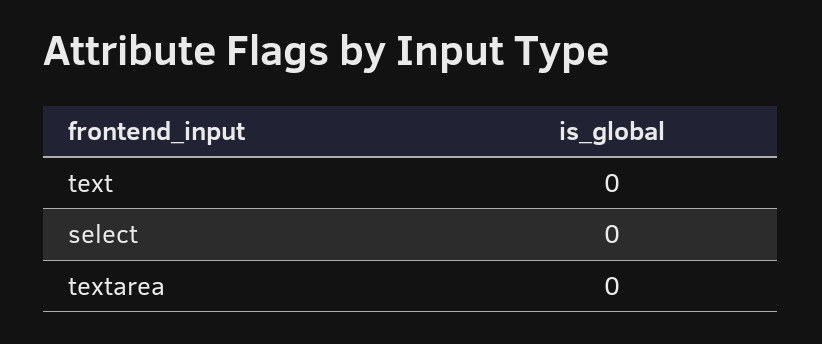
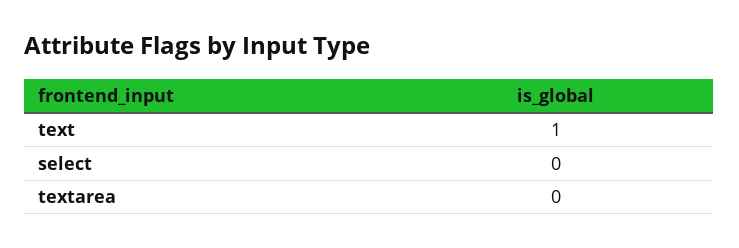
text: 0 -> 1

